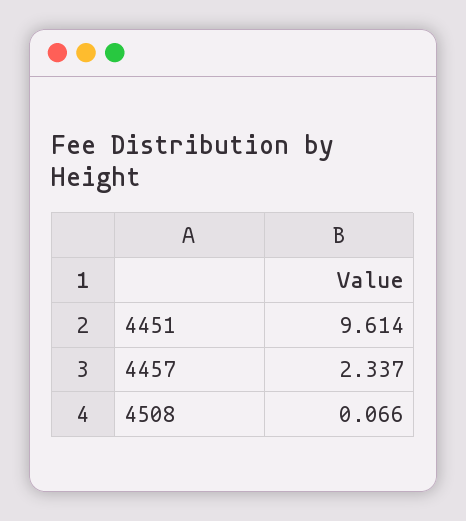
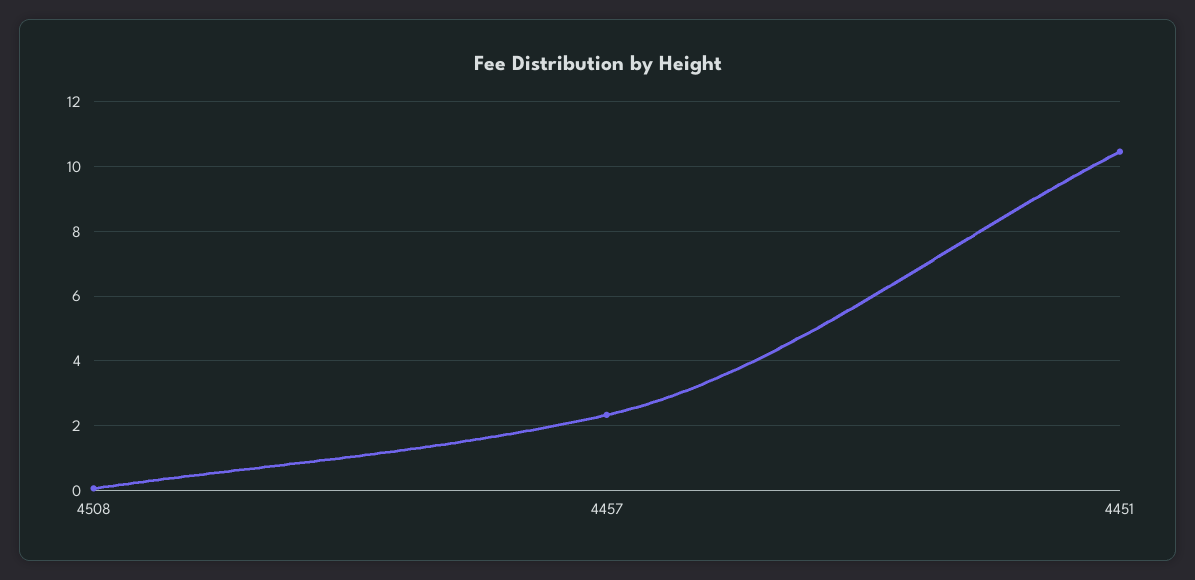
4451: 9.614 -> 10.4

